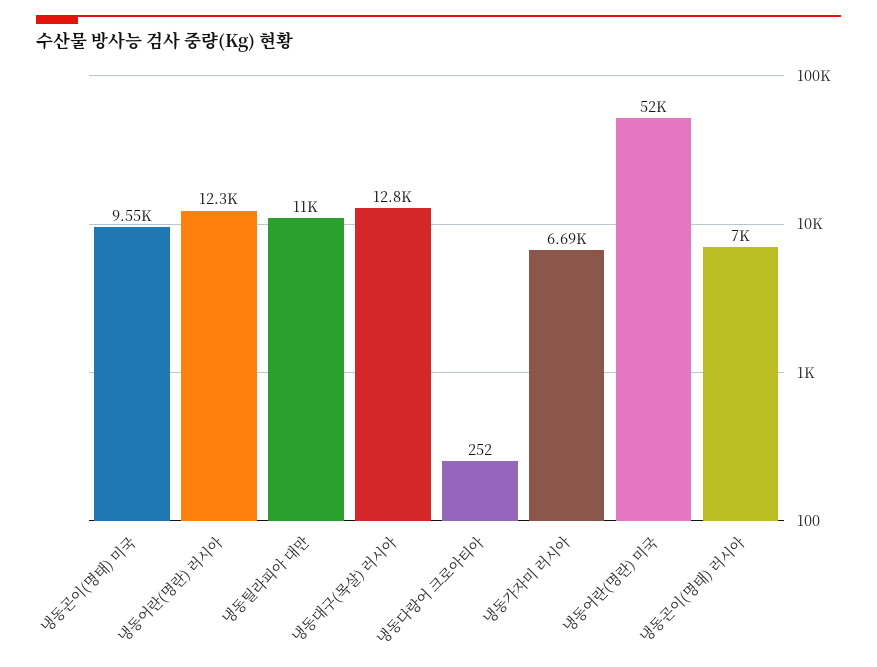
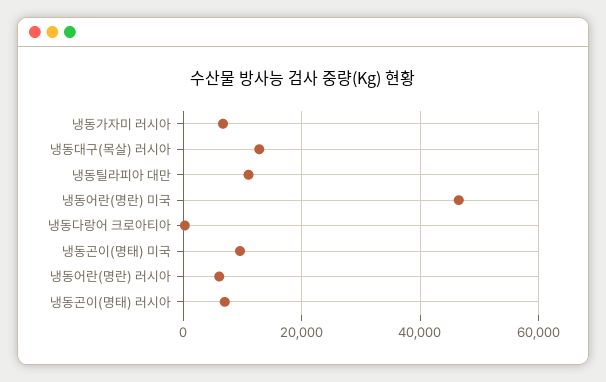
냉동어란(명란) 러시아: 12300 -> 6000
냉동어란(명란) 미국: 52000 -> 46000

